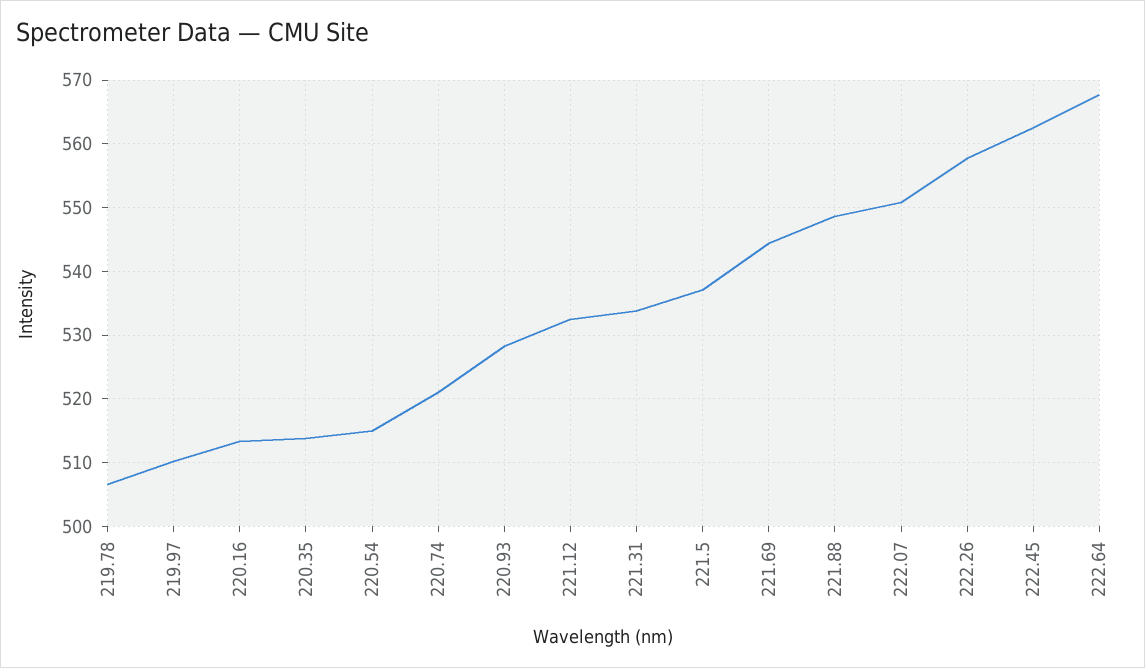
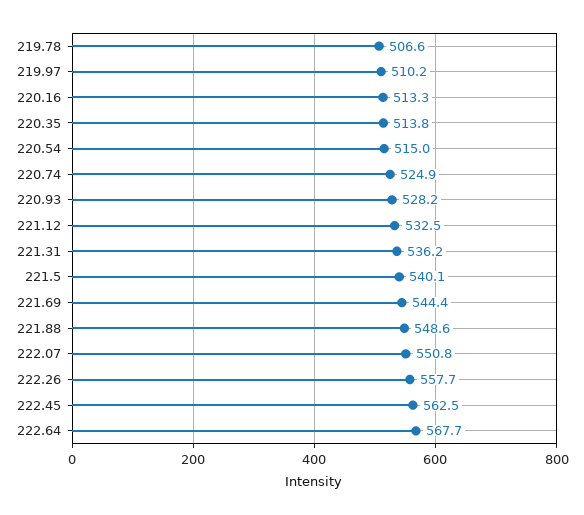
220.74: 521 -> 524.9
221.31: 534 -> 536.2
221.5: 537 -> 540.1

